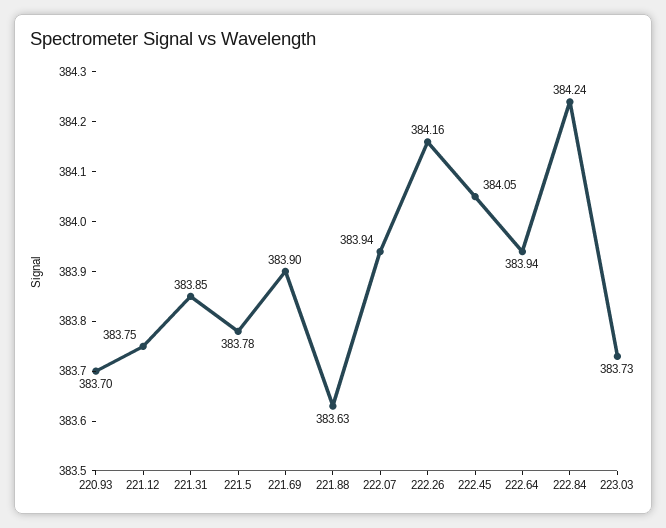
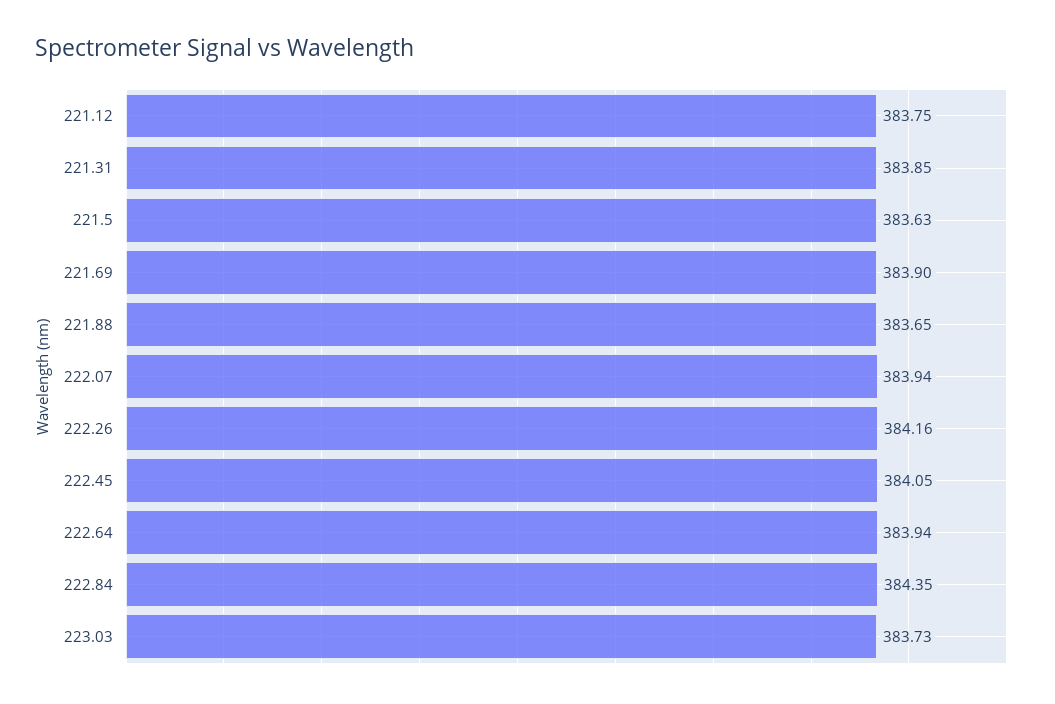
220.93: 383.7 -> none
221.5: 383.78 -> 383.63
221.88: 383.63 -> 383.65
222.84: 384.24 -> 384.35

